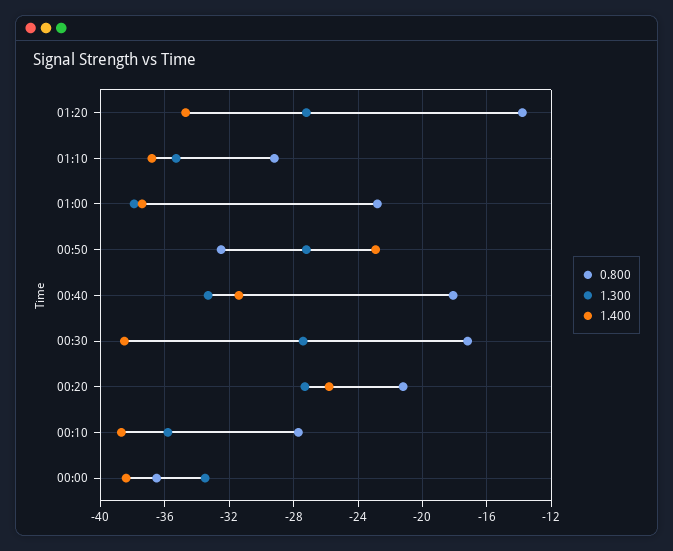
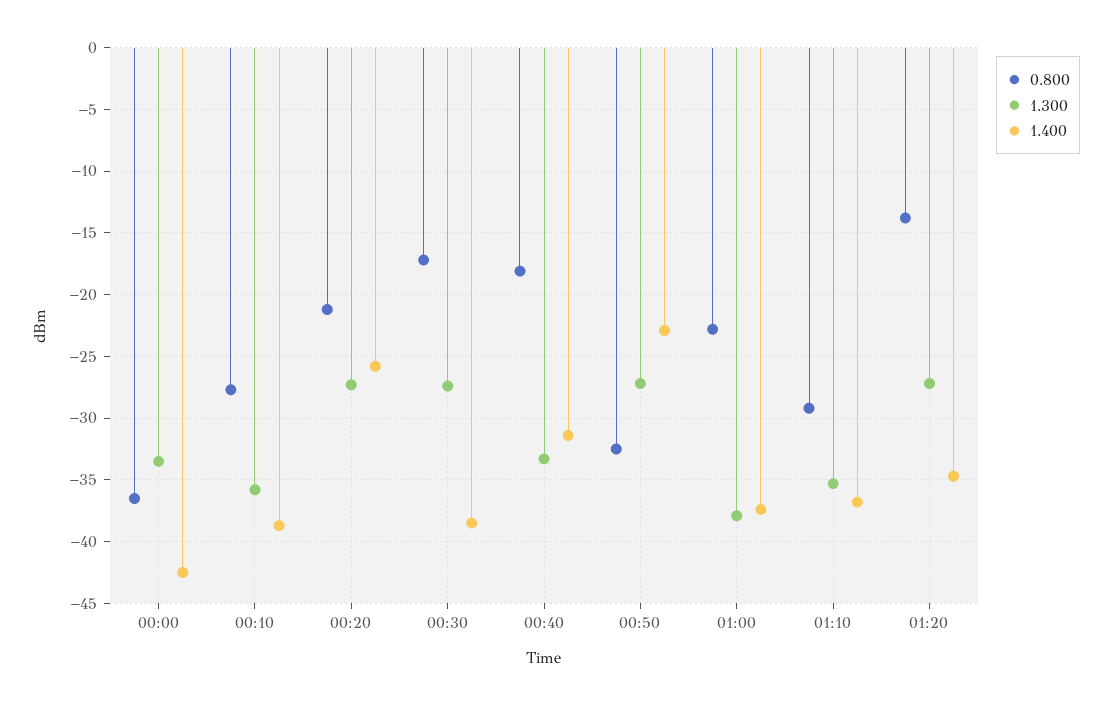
1.400, 00:00: -38.5 -> -42.5

